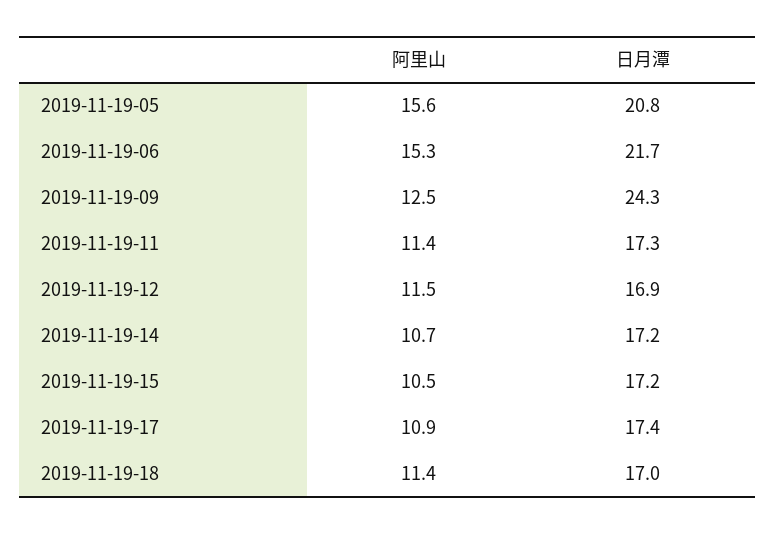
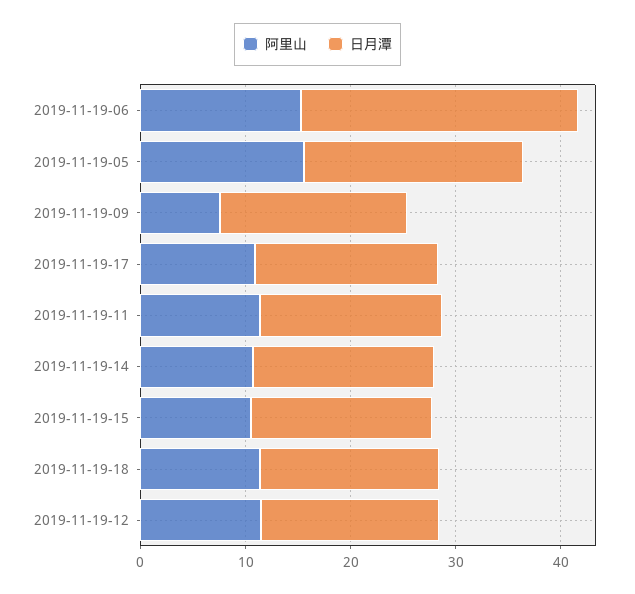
日月潭, 2019-11-19-06: 21.7 -> 26
阿里山, 2019-11-19-09: 12.5 -> 8
日月潭, 2019-11-19-09: 24.3 -> 18

